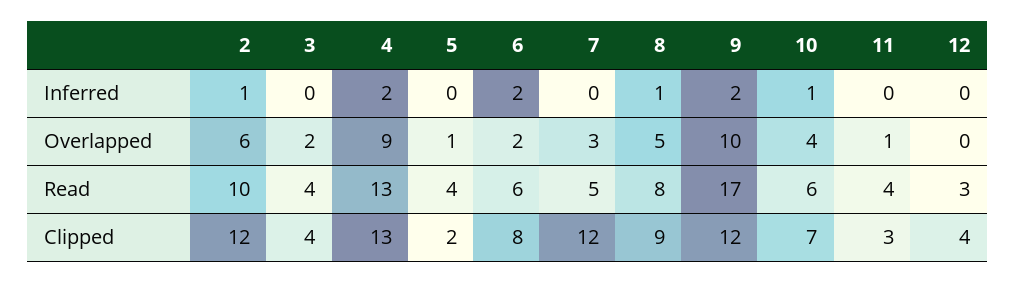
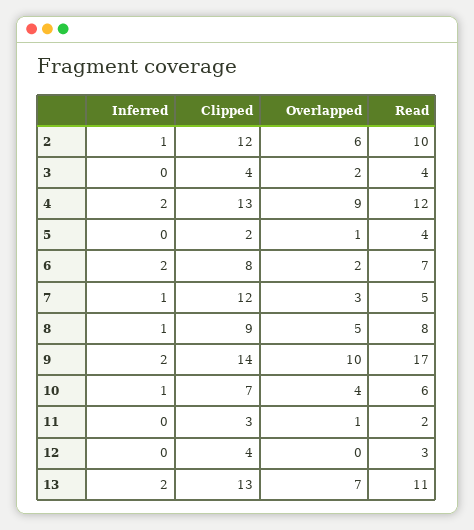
7, Inferred: 0 -> 1
4, Read: 13 -> 12
6, Read: 6 -> 7
11, Read: 4 -> 2
9, Clipped: 12 -> 14
13, Inferred: none -> 2
13, Clipped: none -> 13
13, Overlapped: none -> 7
13, Read: none -> 11

